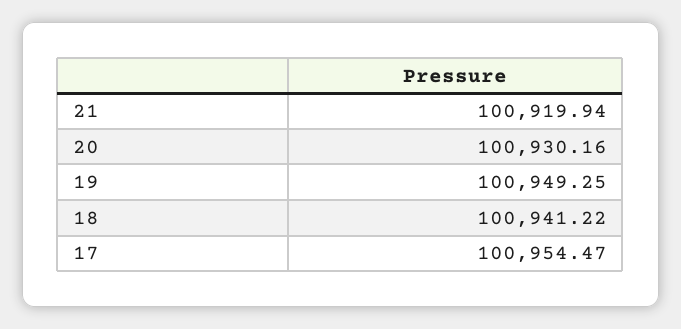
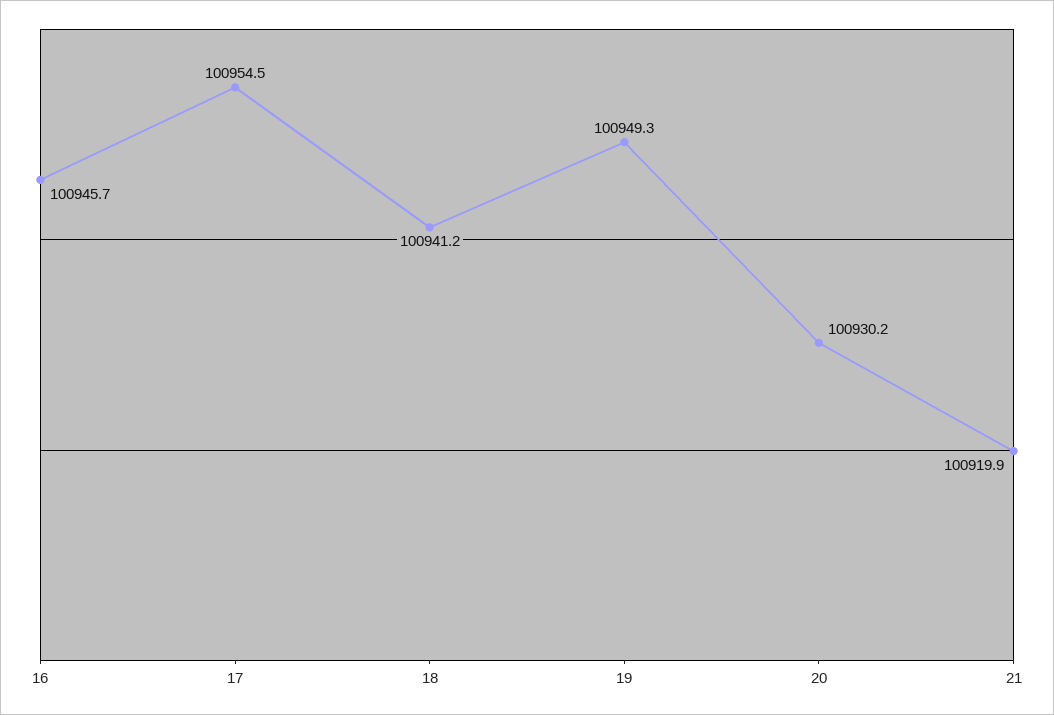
16: none -> 100945.7

